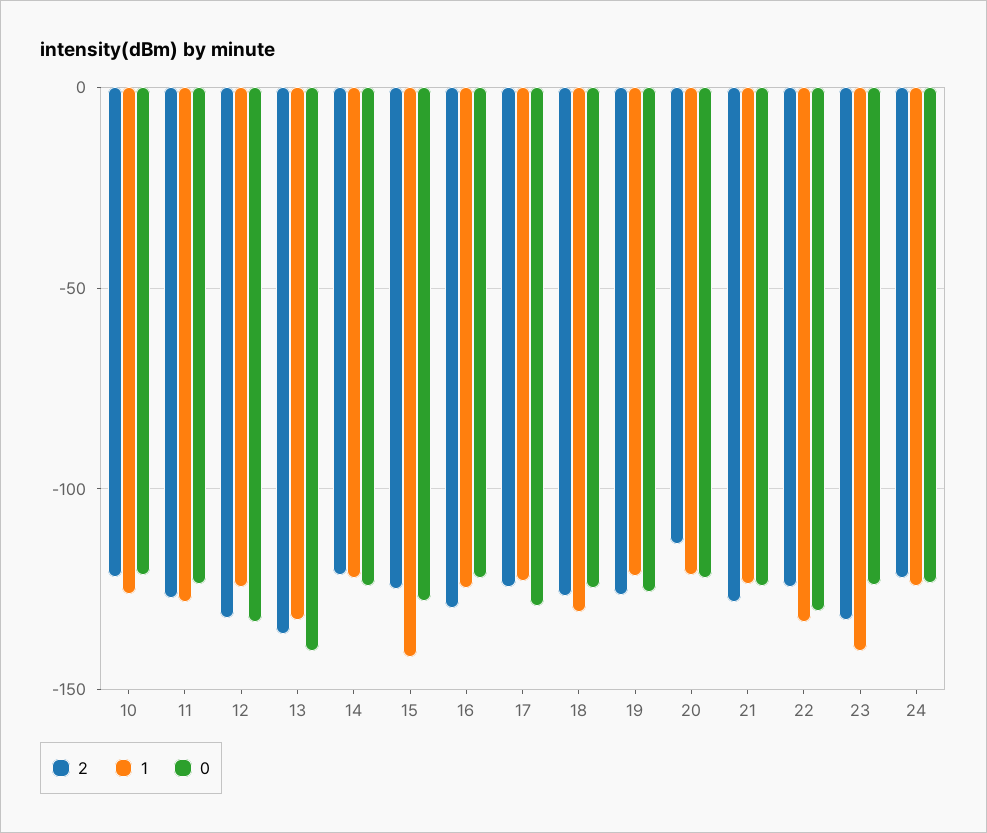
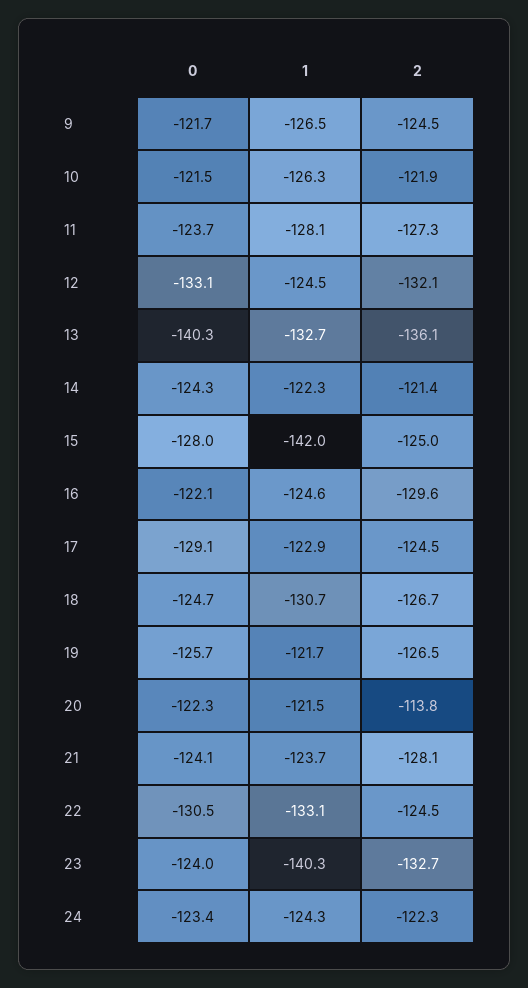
0, 9: none -> -121.7
1, 9: none -> -126.5
2, 9: none -> -124.5

